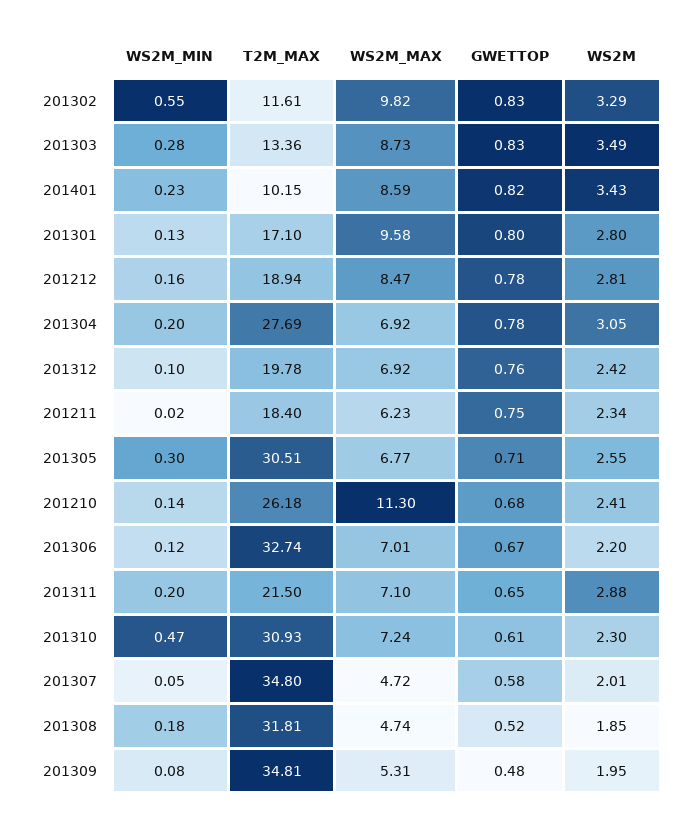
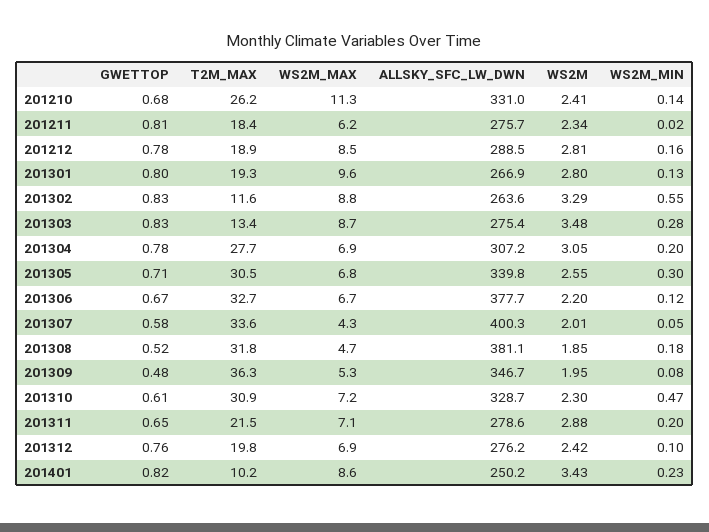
WS2M_MAX, 201302: 9.82 -> 8.8
WS2M, 201303: 3.49 -> 3.48
T2M_MAX, 201301: 17.1 -> 19.3
GWETTOP, 201211: 0.75 -> 0.81
WS2M_MAX, 201306: 7.01 -> 6.7
T2M_MAX, 201307: 34.8 -> 33.6
WS2M_MAX, 201307: 4.72 -> 4.3
T2M_MAX, 201309: 34.81 -> 36.3
ALLSKY_SFC_LW_DWN, 201210: none -> 331
ALLSKY_SFC_LW_DWN, 201211: none -> 275.7
ALLSKY_SFC_LW_DWN, 201212: none -> 288.5
ALLSKY_SFC_LW_DWN, 201301: none -> 266.9
ALLSKY_SFC_LW_DWN, 201302: none -> 263.6
ALLSKY_SFC_LW_DWN, 201303: none -> 275.4
ALLSKY_SFC_LW_DWN, 201304: none -> 307.2
ALLSKY_SFC_LW_DWN, 201305: none -> 339.8
ALLSKY_SFC_LW_DWN, 201306: none -> 377.7
ALLSKY_SFC_LW_DWN, 201307: none -> 400.3
ALLSKY_SFC_LW_DWN, 201308: none -> 381.1
ALLSKY_SFC_LW_DWN, 201309: none -> 346.7
ALLSKY_SFC_LW_DWN, 201310: none -> 328.7
ALLSKY_SFC_LW_DWN, 201311: none -> 278.6
ALLSKY_SFC_LW_DWN, 201312: none -> 276.2
ALLSKY_SFC_LW_DWN, 201401: none -> 250.2

